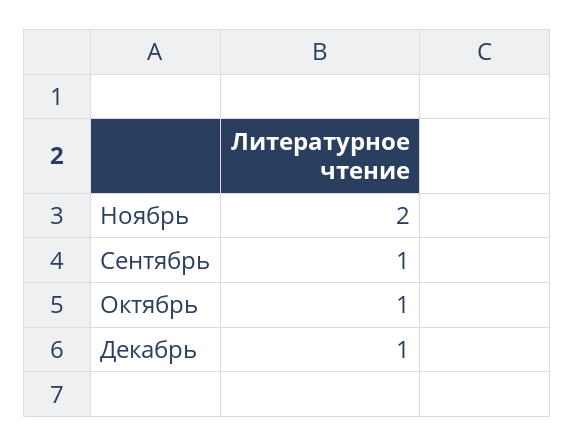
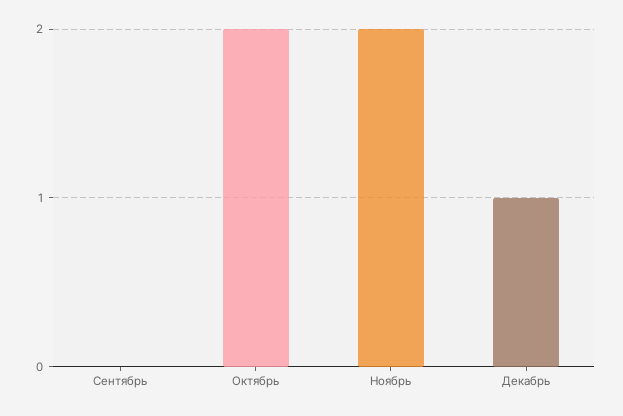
Сентябрь: 1 -> 0
Октябрь: 1 -> 2

